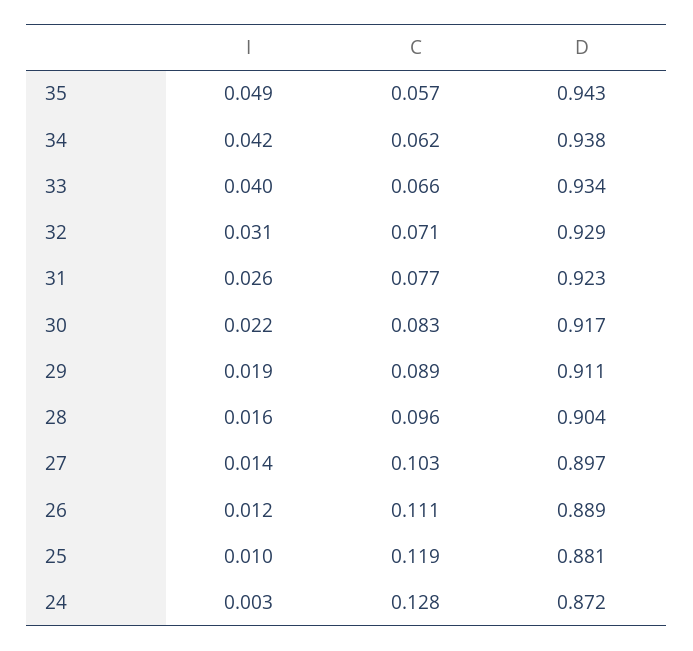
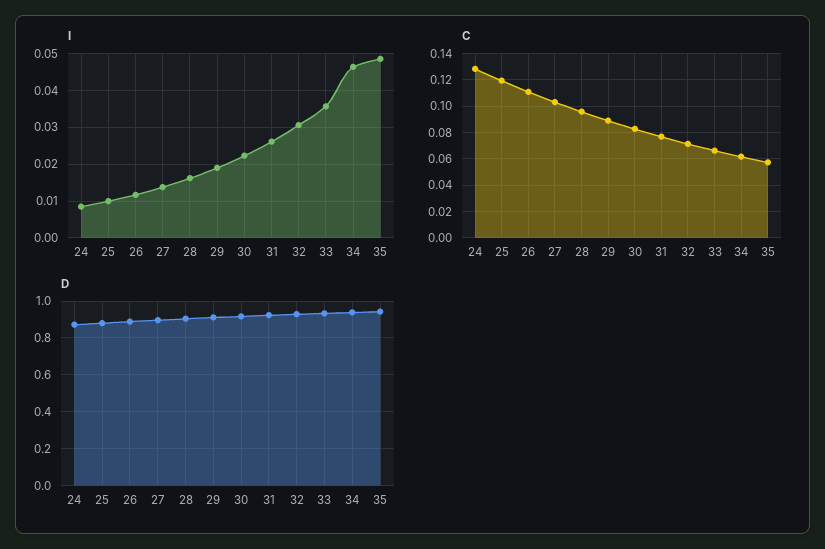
I, 34: 0.042 -> 0.046
I, 33: 0.04 -> 0.036
I, 24: 0.003 -> 0.008

